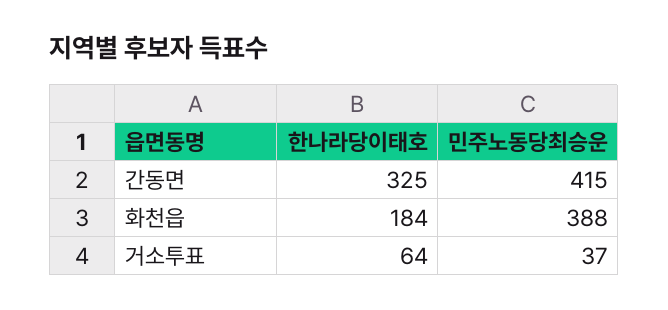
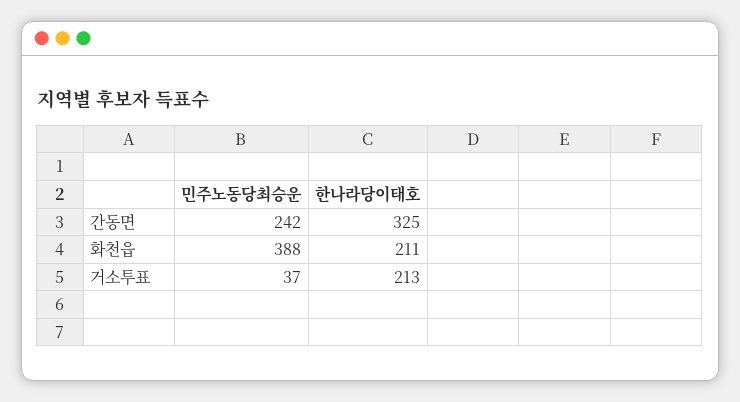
민주노동당최승운, 간동면: 415 -> 242
한나라당이태호, 화천읍: 184 -> 211
한나라당이태호, 거소투표: 64 -> 213

